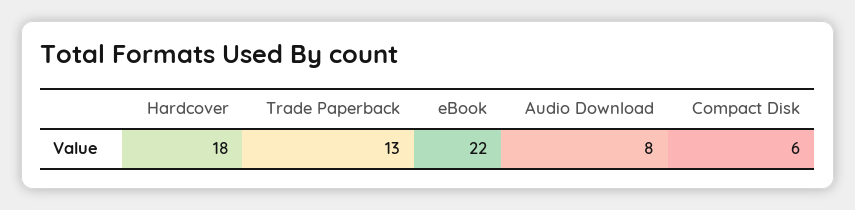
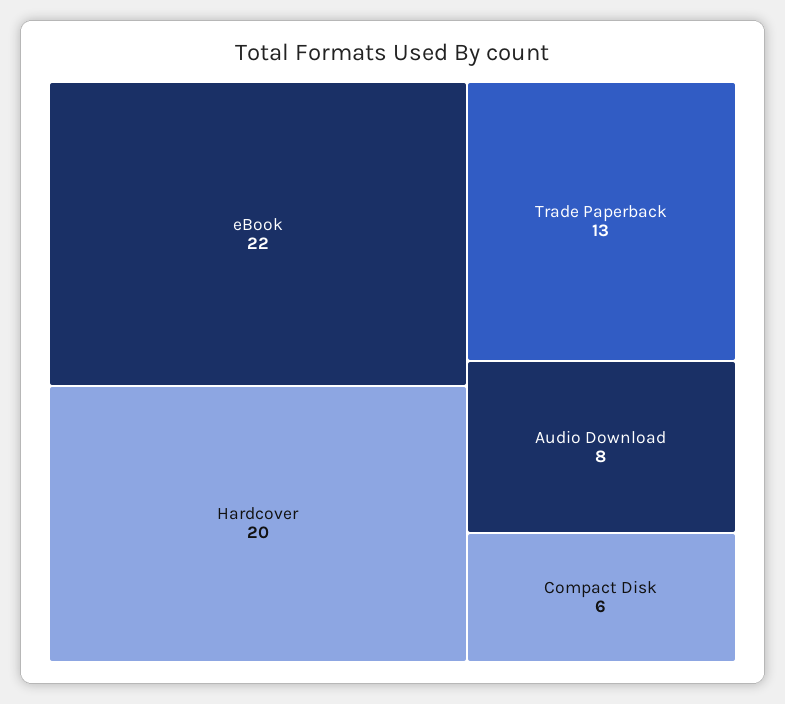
Hardcover: 18 -> 20

